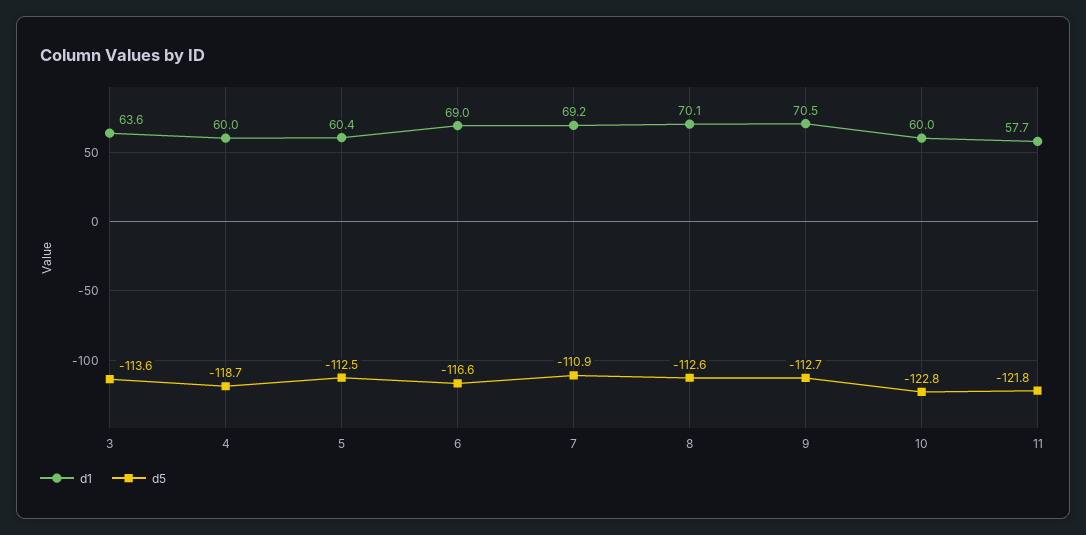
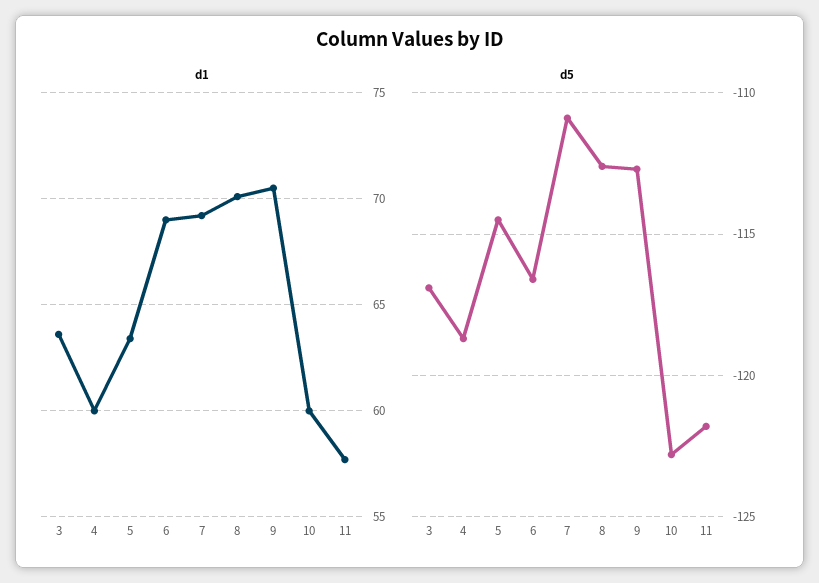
d5, 3: -113.6 -> -117
d1, 5: 60.4 -> 63.5
d5, 5: -112.5 -> -114.5

